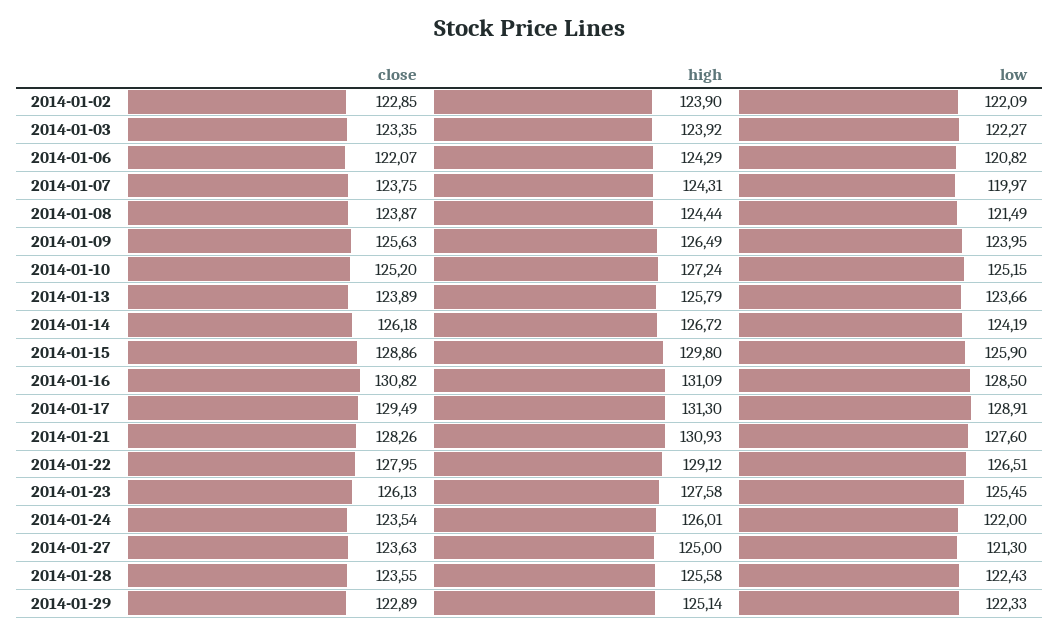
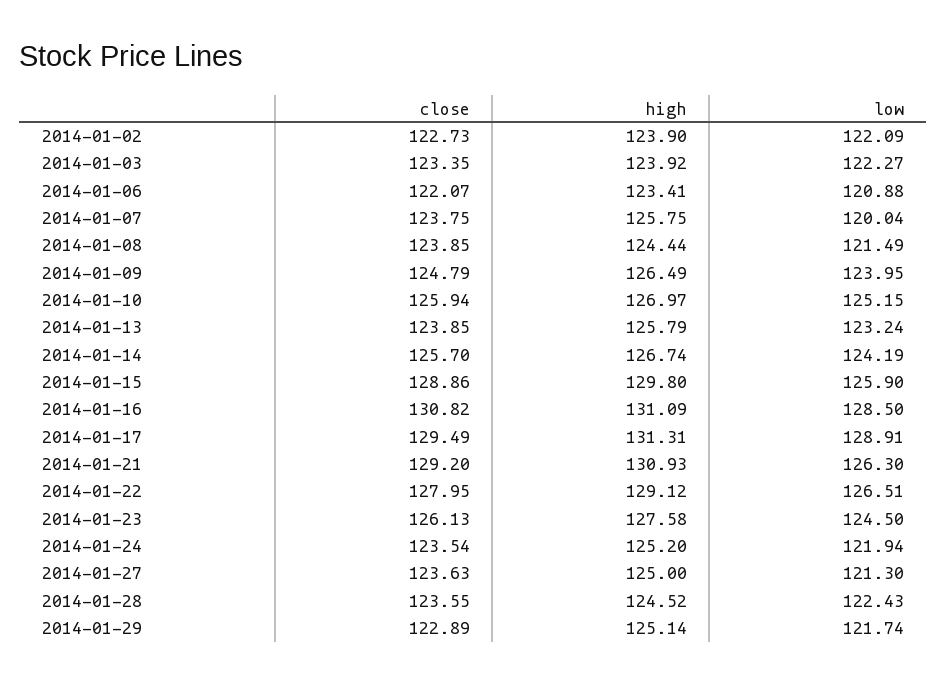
close, 2014-01-02: 122.85 -> 122.73
high, 2014-01-06: 124.29 -> 123.41
low, 2014-01-06: 120.82 -> 120.88
high, 2014-01-07: 124.31 -> 125.75
low, 2014-01-07: 119.97 -> 120.04
close, 2014-01-08: 123.87 -> 123.85
close, 2014-01-09: 125.63 -> 124.79
close, 2014-01-10: 125.2 -> 125.94
high, 2014-01-10: 127.24 -> 126.97
close, 2014-01-13: 123.89 -> 123.85
low, 2014-01-13: 123.66 -> 123.24
close, 2014-01-14: 126.18 -> 125.7
high, 2014-01-14: 126.72 -> 126.74
high, 2014-01-17: 131.3 -> 131.31
close, 2014-01-21: 128.26 -> 129.2
low, 2014-01-21: 127.6 -> 126.3
low, 2014-01-23: 125.45 -> 124.5
high, 2014-01-24: 126.01 -> 125.2
low, 2014-01-24: 122 -> 121.94
high, 2014-01-28: 125.58 -> 124.52
low, 2014-01-29: 122.33 -> 121.74

